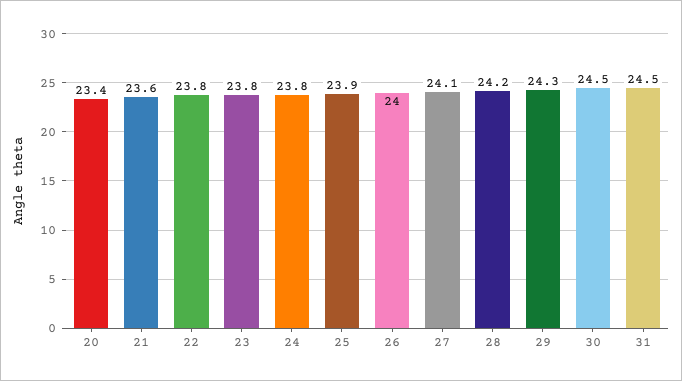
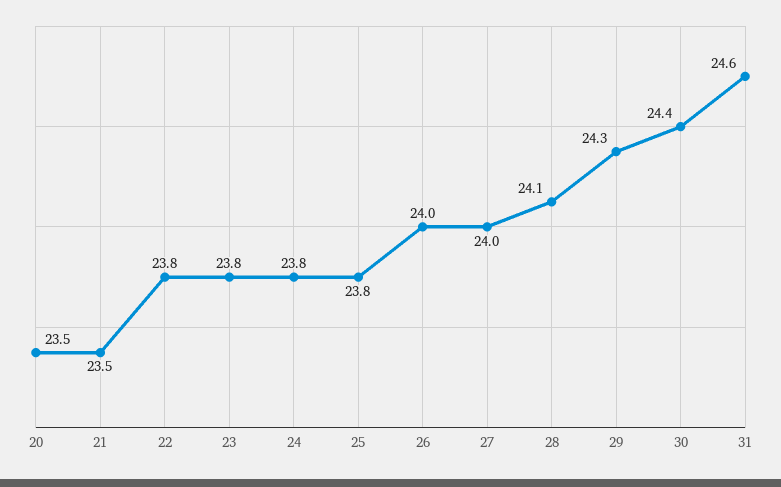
20: 23.4 -> 23.5
21: 23.6 -> 23.5
25: 23.9 -> 23.8
27: 24.1 -> 24
28: 24.2 -> 24.1
30: 24.5 -> 24.4
31: 24.5 -> 24.6

